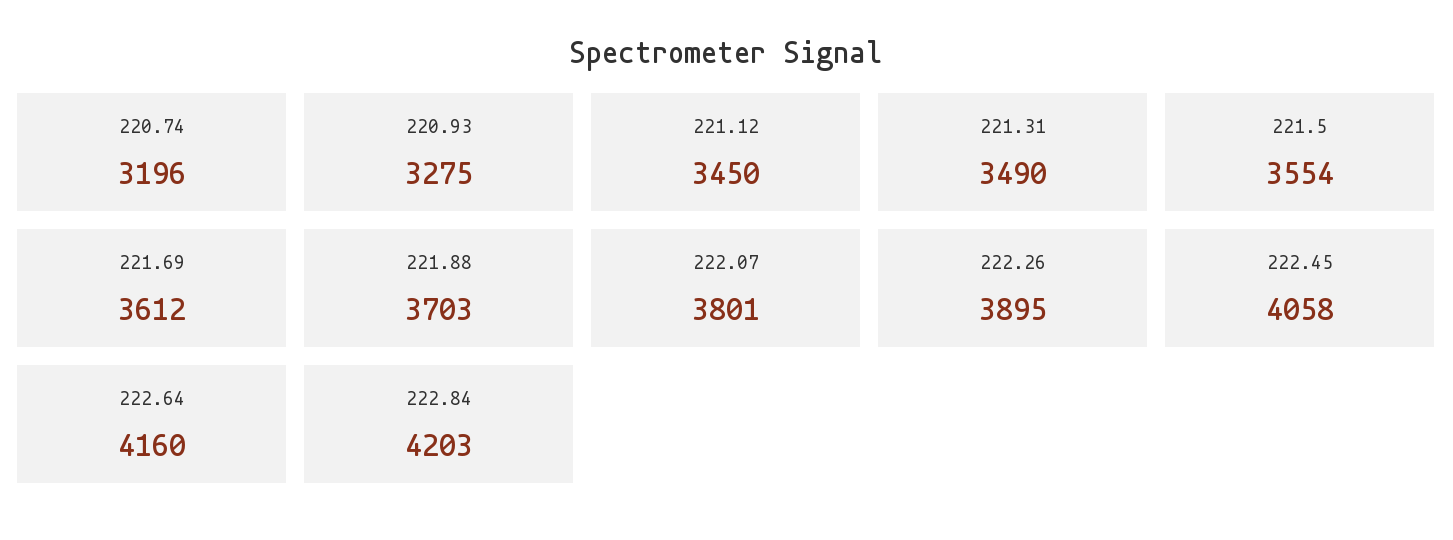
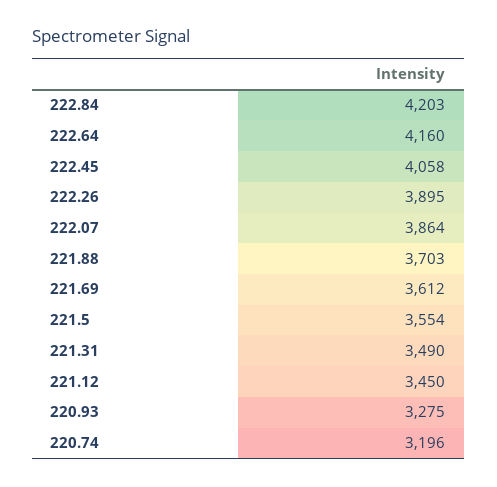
222.07: 3801 -> 3864

